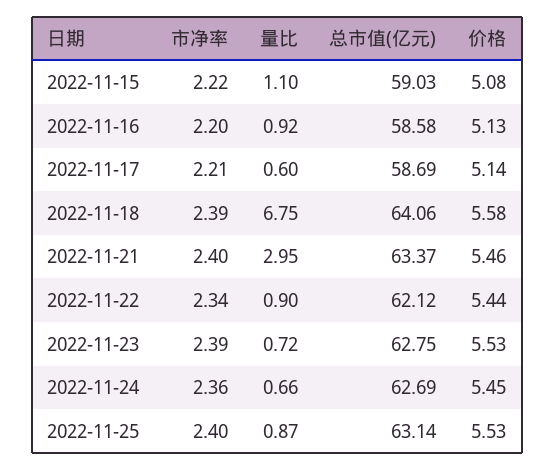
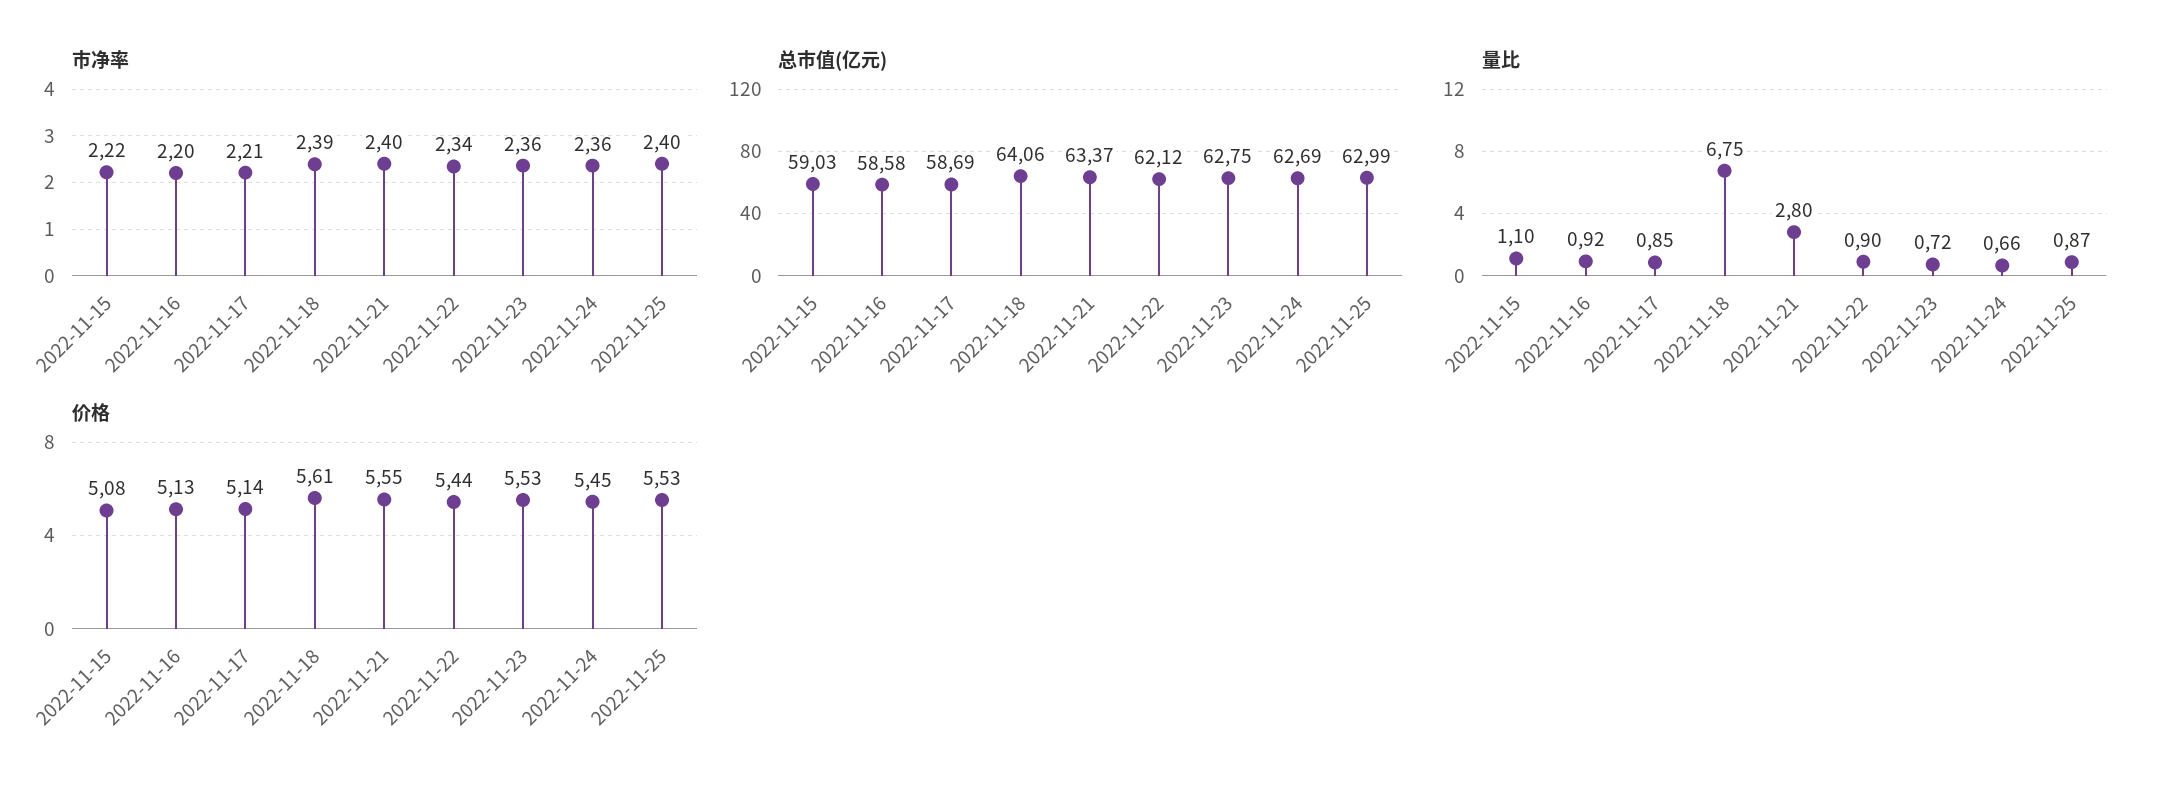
量比, 2022-11-17: 0.6 -> 0.85
价格, 2022-11-18: 5.58 -> 5.61
量比, 2022-11-21: 2.95 -> 2.8
价格, 2022-11-21: 5.46 -> 5.55
市净率, 2022-11-23: 2.39 -> 2.36
总市值(亿元), 2022-11-25: 63.14 -> 62.99

